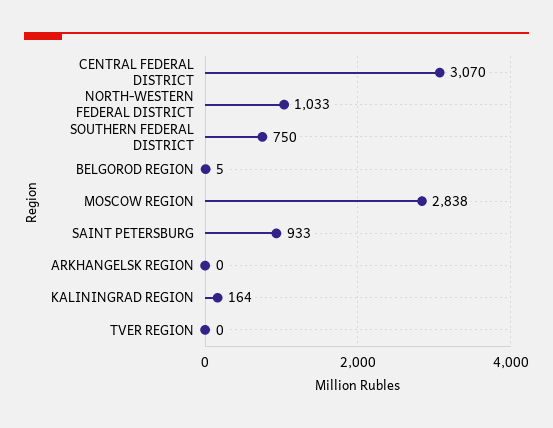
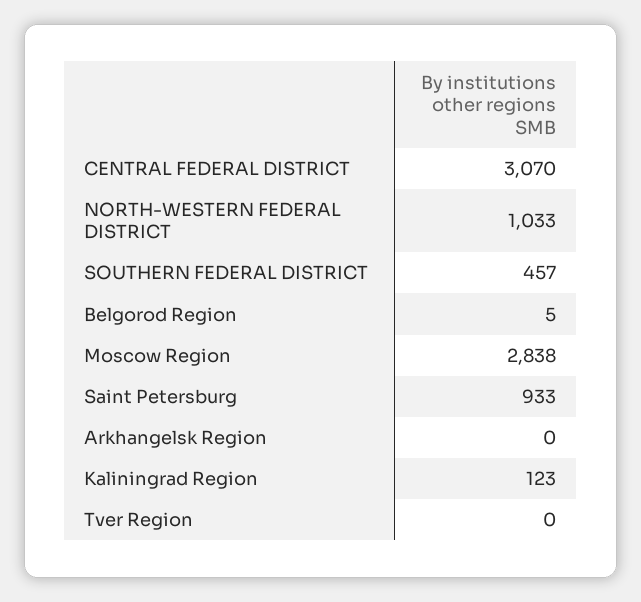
SOUTHERN FEDERAL DISTRICT: 750 -> 457
KALININGRAD REGION: 164 -> 123

